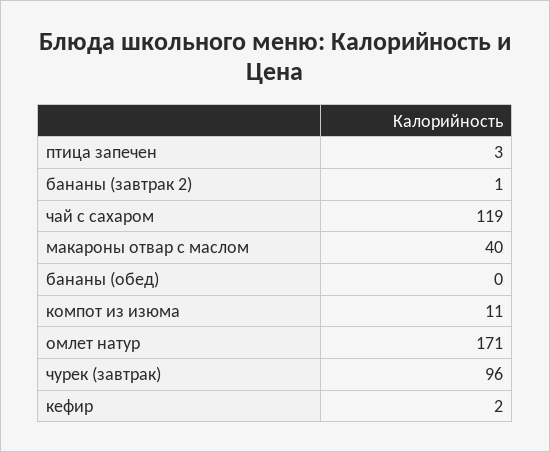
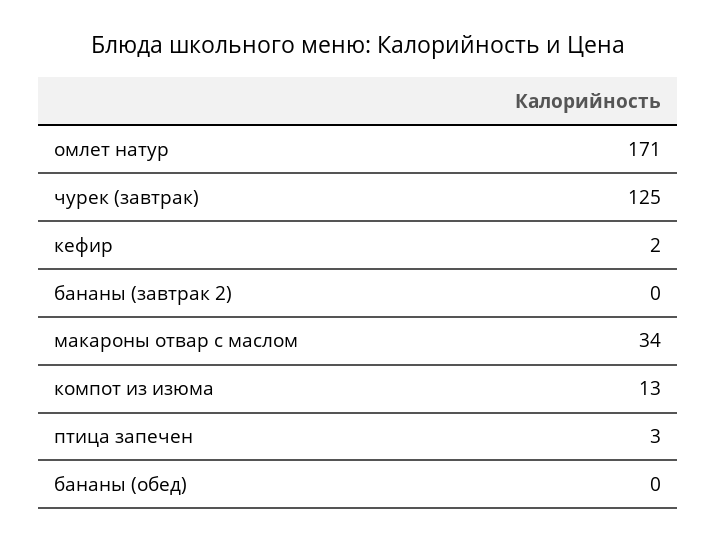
бананы (завтрак 2): 1 -> 0
чай с сахаром: 119 -> none
макароны отвар с маслом: 40 -> 34
компот из изюма: 11 -> 13
чурек (завтрак): 96 -> 125

